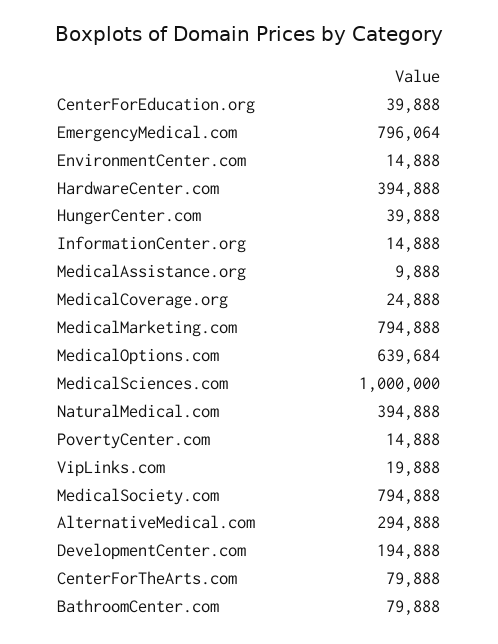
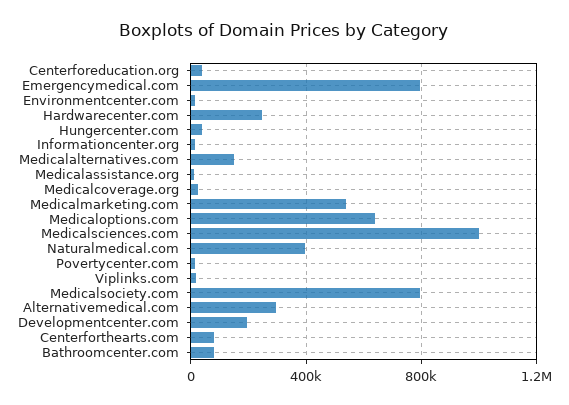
HardwareCenter.com: 394888 -> 250000
MedicalMarketing.com: 794888 -> 550000
Medicalalternatives.com: none -> 150000

